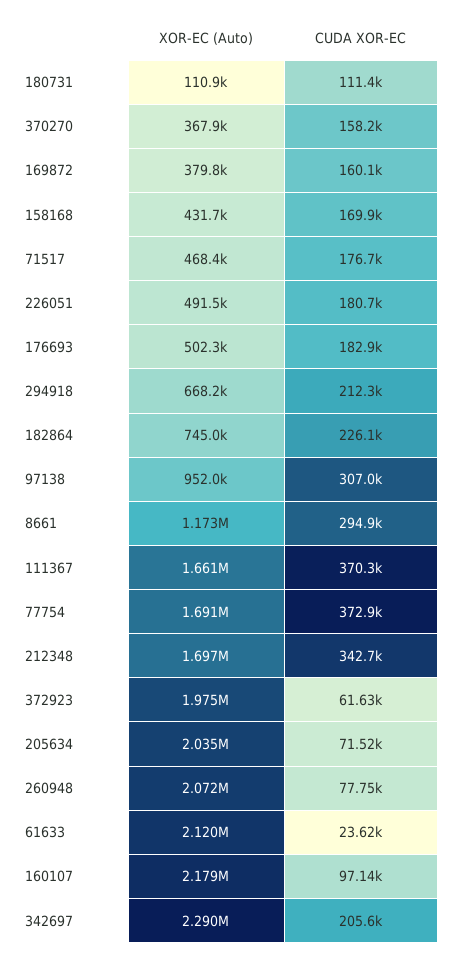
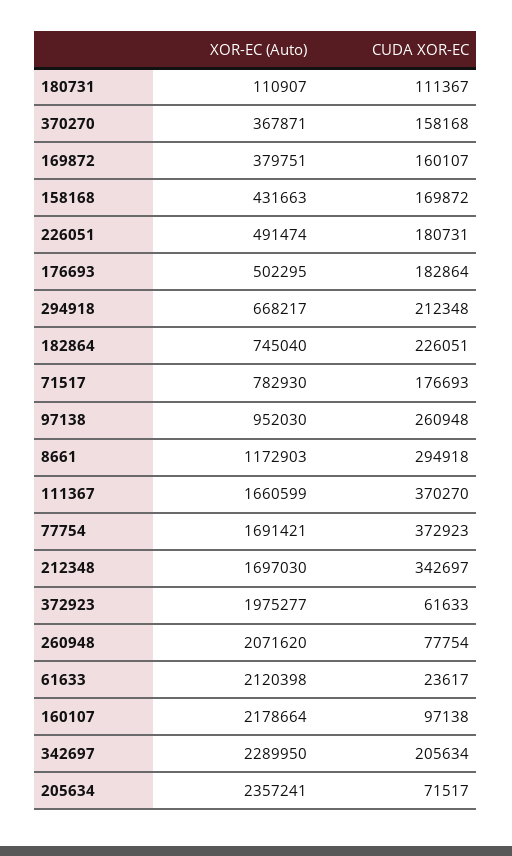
XOR-EC (Auto), 71517: 468400 -> 782930
CUDA XOR-EC, 97138: 307000 -> 260948
XOR-EC (Auto), 205634: 2035000 -> 2357241

